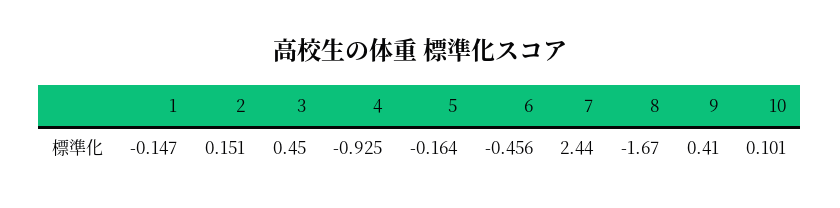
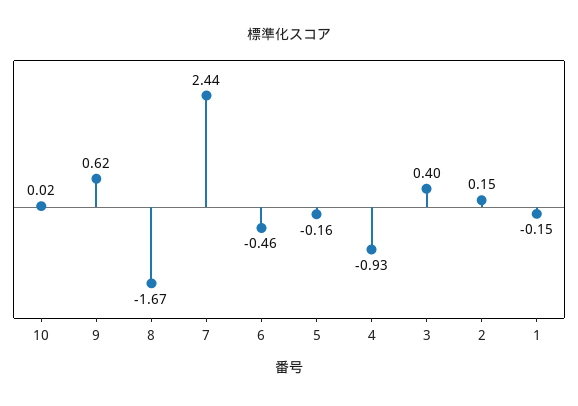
3: 0.45 -> 0.4
9: 0.41 -> 0.62
10: 0.101 -> 0.02

